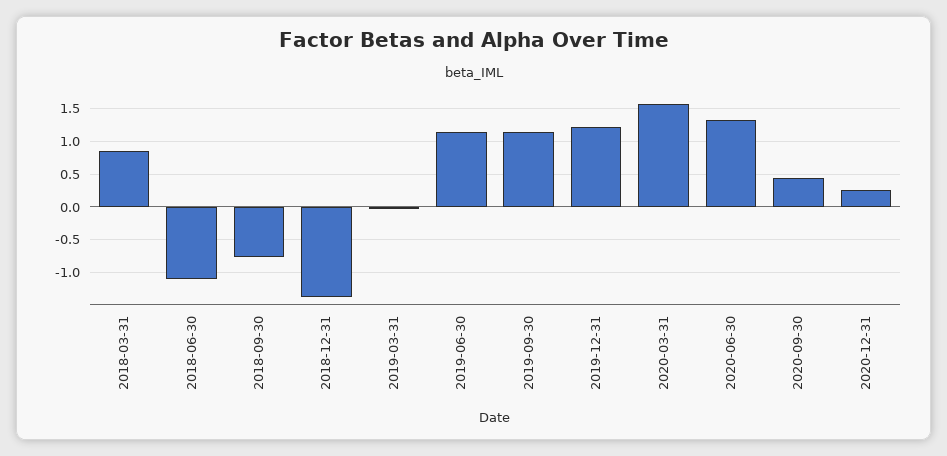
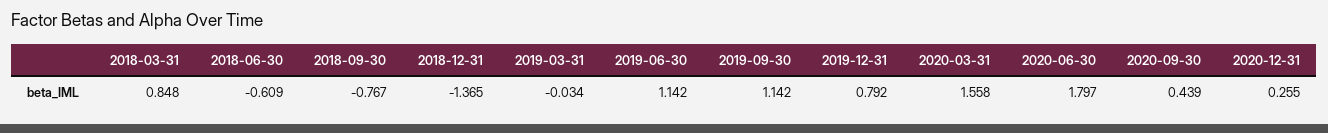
2018-06-30: -1.1 -> -0.609
2019-12-31: 1.2 -> 0.792
2020-06-30: 1.3 -> 1.797

